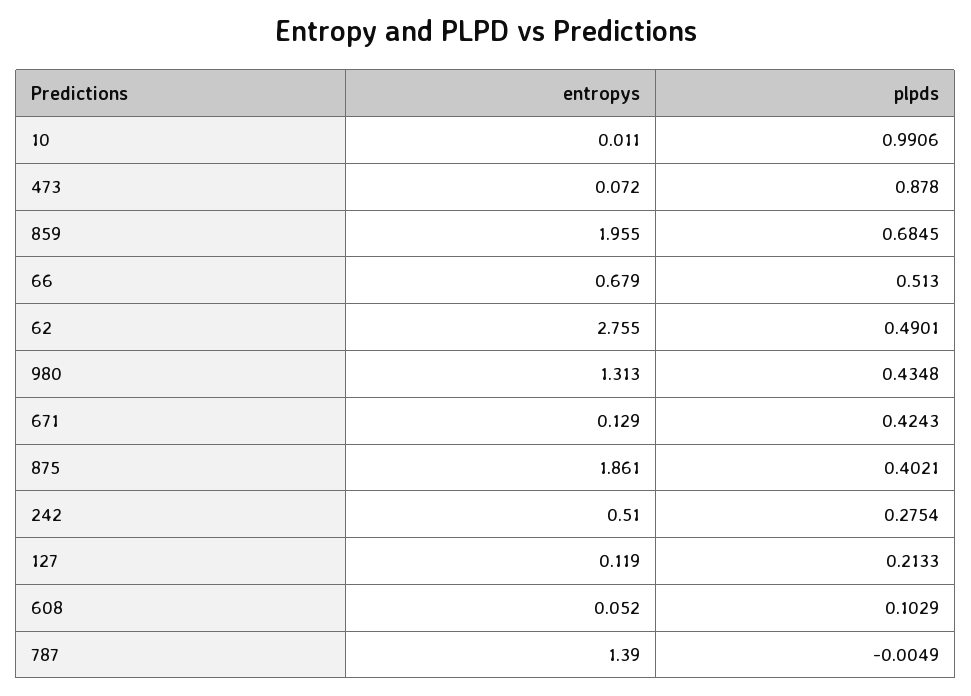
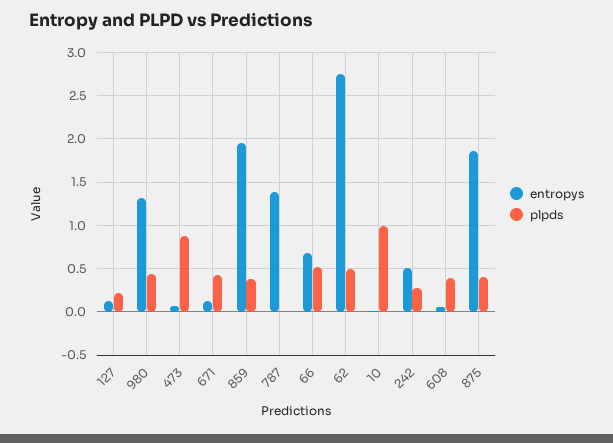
plpds, 859: 0.6845 -> 0.4
plpds, 608: 0.1029 -> 0.4

